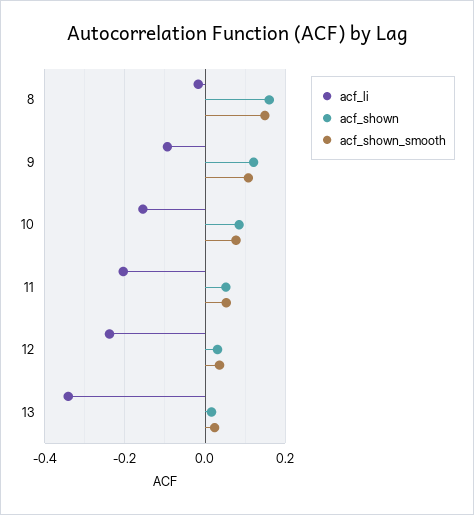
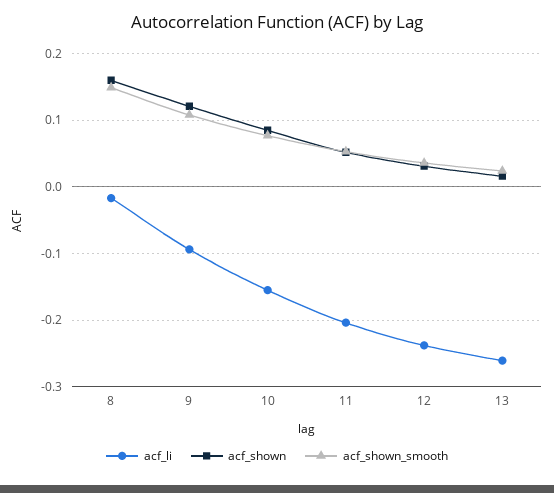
acf_li, 13: -0.34 -> -0.26

